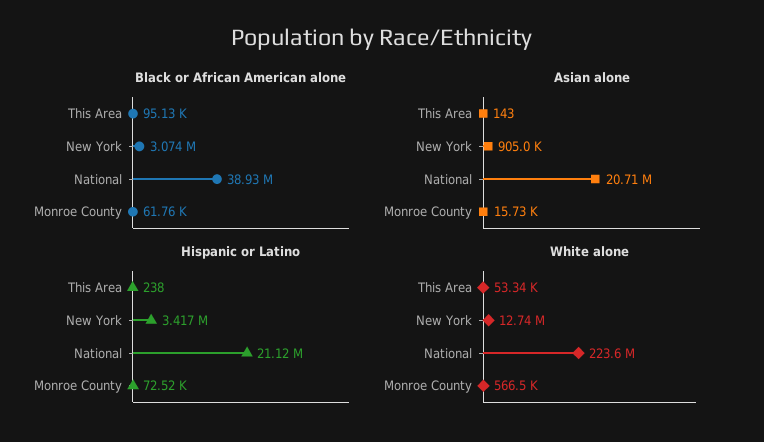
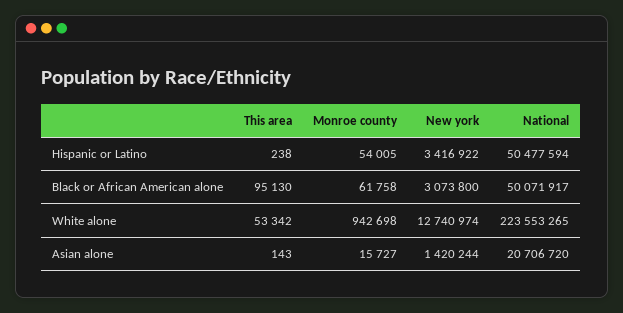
Black or African American alone, National: 38930000 -> 50071917
Asian alone, New York: 905000 -> 1420244
Hispanic or Latino, National: 21120000 -> 50477594
Hispanic or Latino, Monroe County: 72520 -> 54005
White alone, Monroe County: 566500 -> 942698

